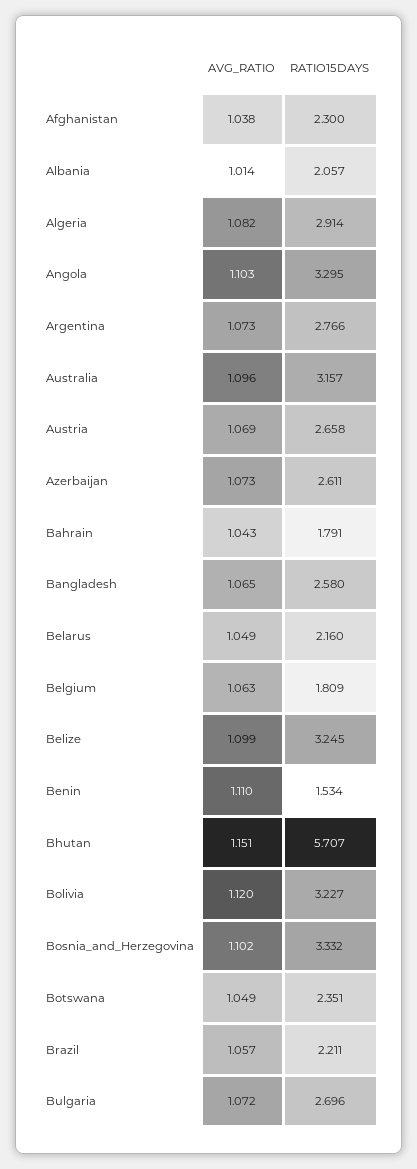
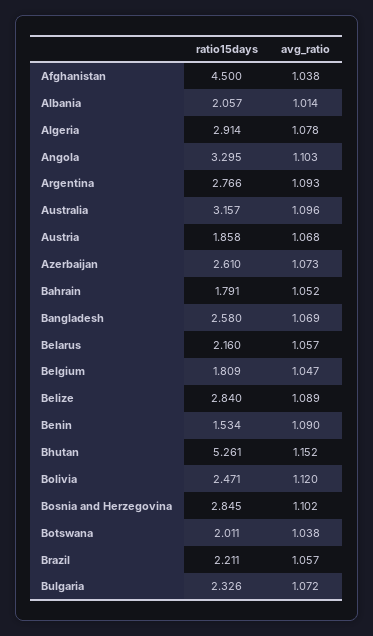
RATIO15DAYS, Afghanistan: 2.3 -> 4.5
AVG_RATIO, Algeria: 1.082 -> 1.078
AVG_RATIO, Argentina: 1.073 -> 1.093
AVG_RATIO, Austria: 1.069 -> 1.068
RATIO15DAYS, Austria: 2.658 -> 1.858
RATIO15DAYS, Azerbaijan: 2.611 -> 2.61
AVG_RATIO, Bahrain: 1.043 -> 1.052
AVG_RATIO, Bangladesh: 1.065 -> 1.069
AVG_RATIO, Belarus: 1.049 -> 1.057
AVG_RATIO, Belgium: 1.063 -> 1.047
AVG_RATIO, Belize: 1.099 -> 1.089
RATIO15DAYS, Belize: 3.245 -> 2.84
AVG_RATIO, Benin: 1.11 -> 1.09
AVG_RATIO, Bhutan: 1.151 -> 1.152
RATIO15DAYS, Bhutan: 5.707 -> 5.261
RATIO15DAYS, Bolivia: 3.227 -> 2.471
RATIO15DAYS, Bosnia_and_Herzegovina: 3.332 -> 2.845
AVG_RATIO, Botswana: 1.049 -> 1.038
RATIO15DAYS, Botswana: 2.351 -> 2.011
RATIO15DAYS, Bulgaria: 2.696 -> 2.326

